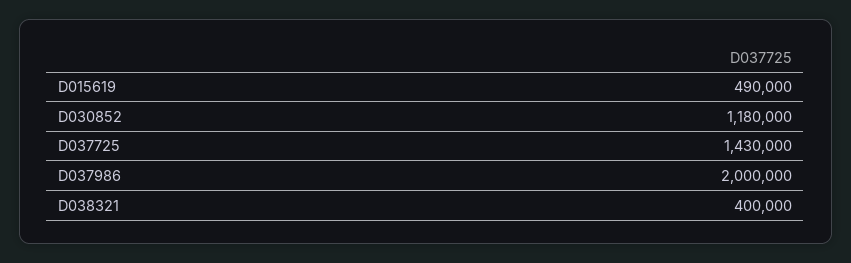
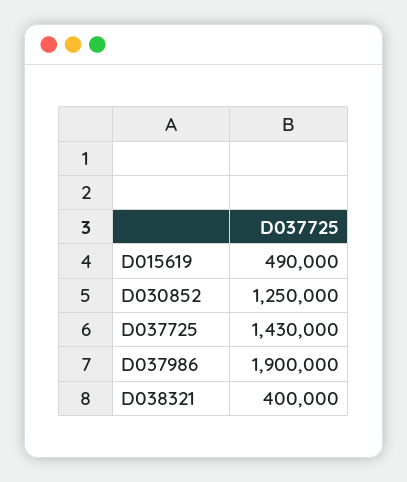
D030852: 1180000 -> 1250000
D037986: 2000000 -> 1900000

